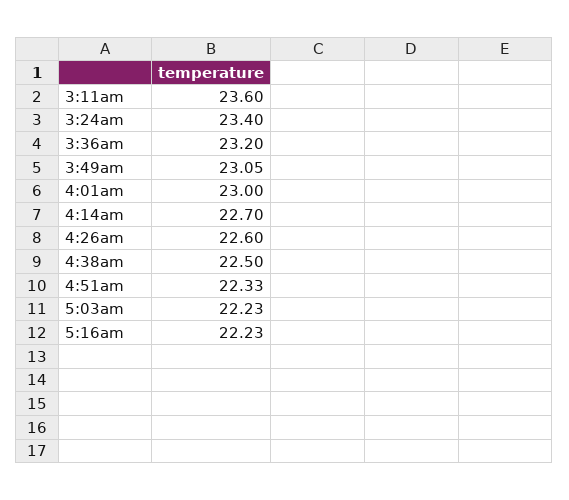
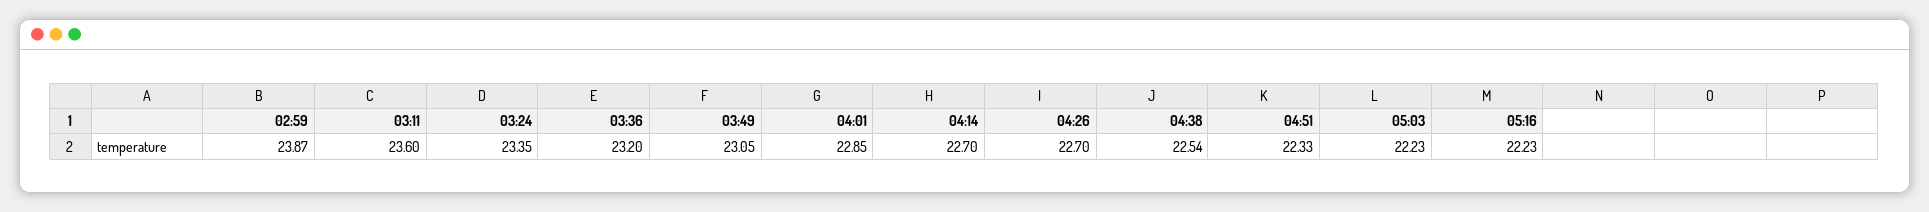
3:24am: 23.4 -> 23.35
4:01am: 23 -> 22.85
4:26am: 22.6 -> 22.7
4:38am: 22.5 -> 22.54
02:59: none -> 23.87

